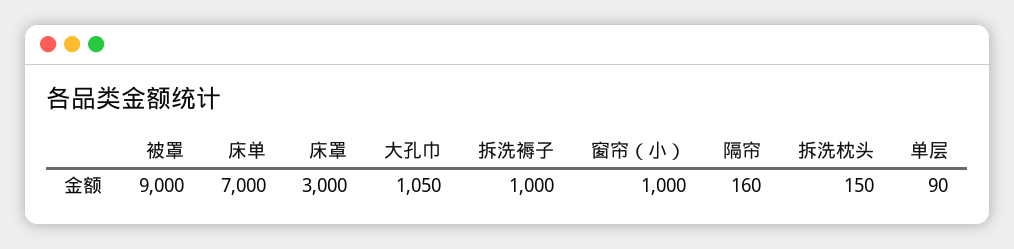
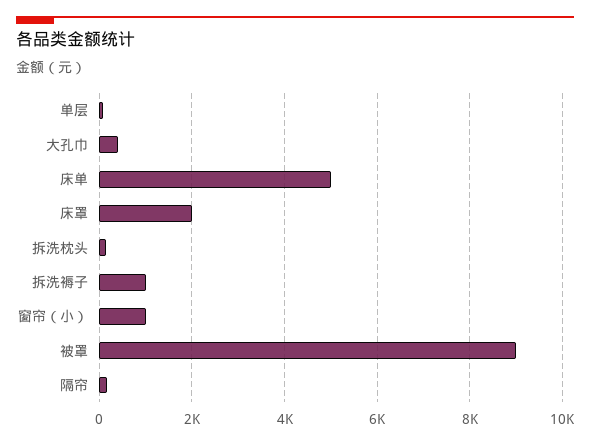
床单: 7000 -> 5000
床罩: 3000 -> 2000
大孔巾: 1050 -> 400

